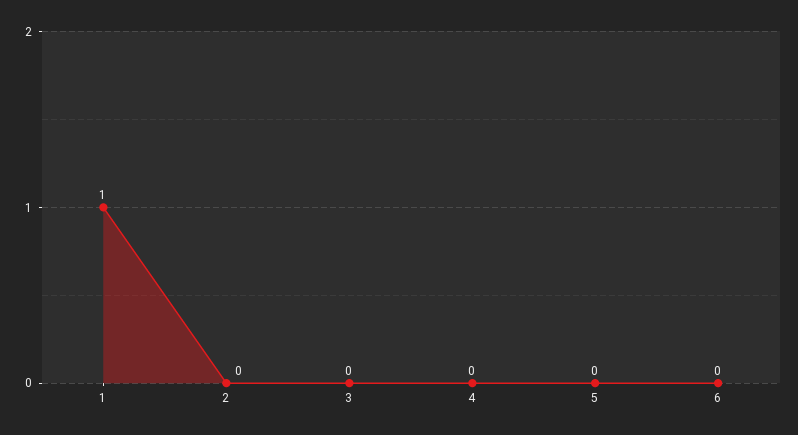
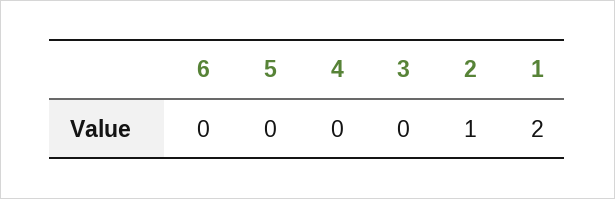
1: 1 -> 2
2: 0 -> 1

